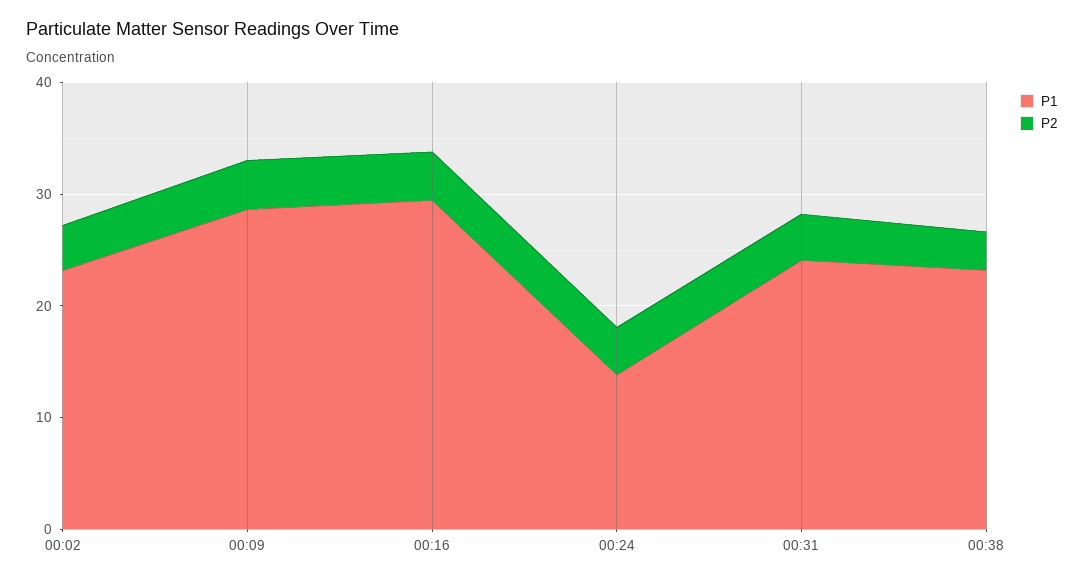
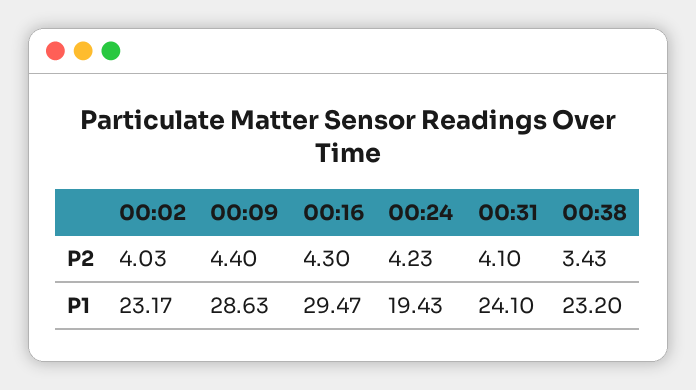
P1, 00:24: 14 -> 19.43

